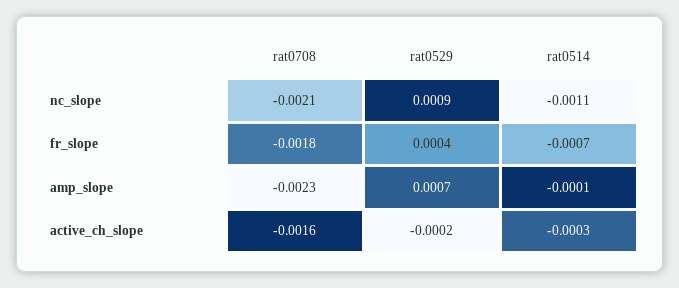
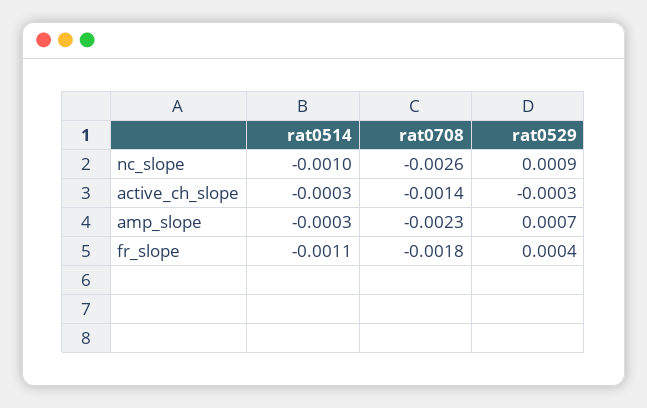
rat0708, nc_slope: -0.0021 -> -0.0026
rat0514, nc_slope: -0.0011 -> -0.001
rat0514, fr_slope: -0.0007 -> -0.0011
rat0514, amp_slope: -0.0001 -> -0.0003
rat0708, active_ch_slope: -0.0016 -> -0.0014
rat0529, active_ch_slope: -0.0002 -> -0.0003

